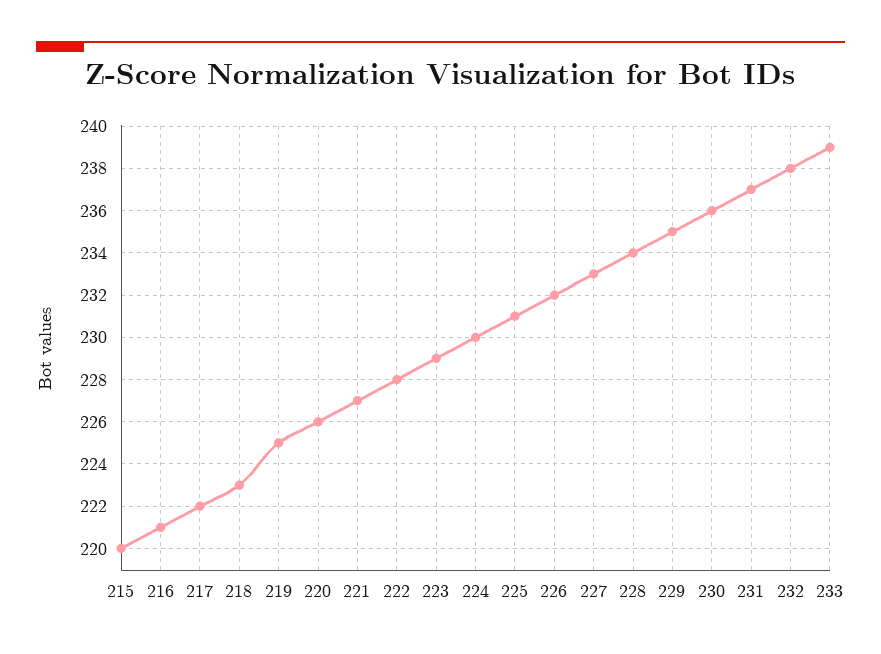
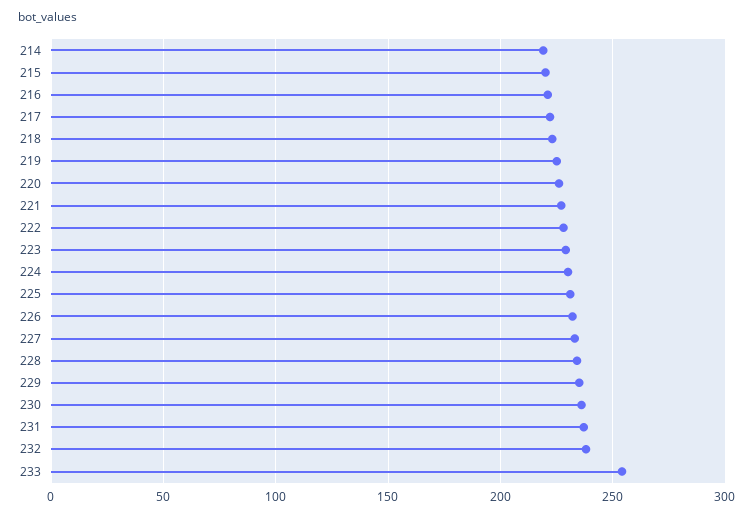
233: 239 -> 255
214: none -> 220

